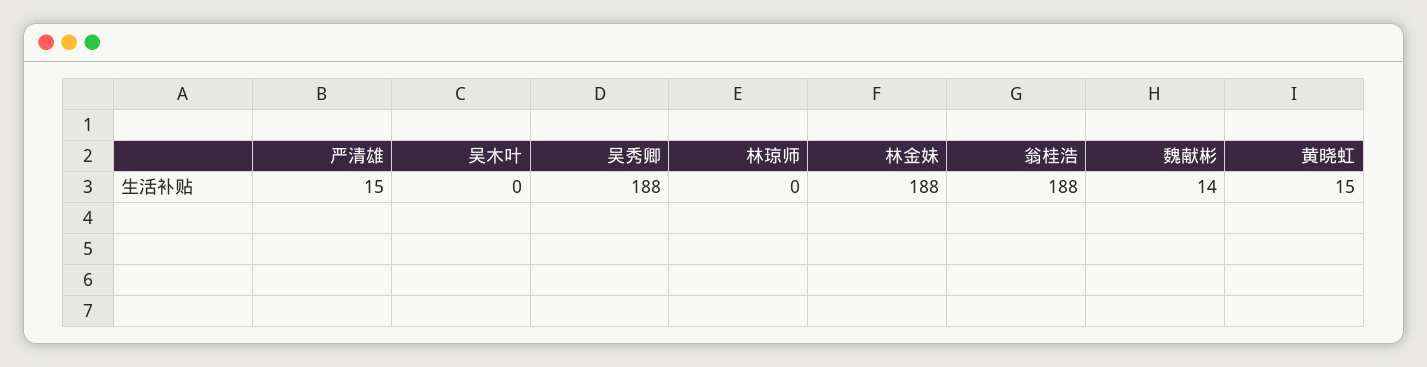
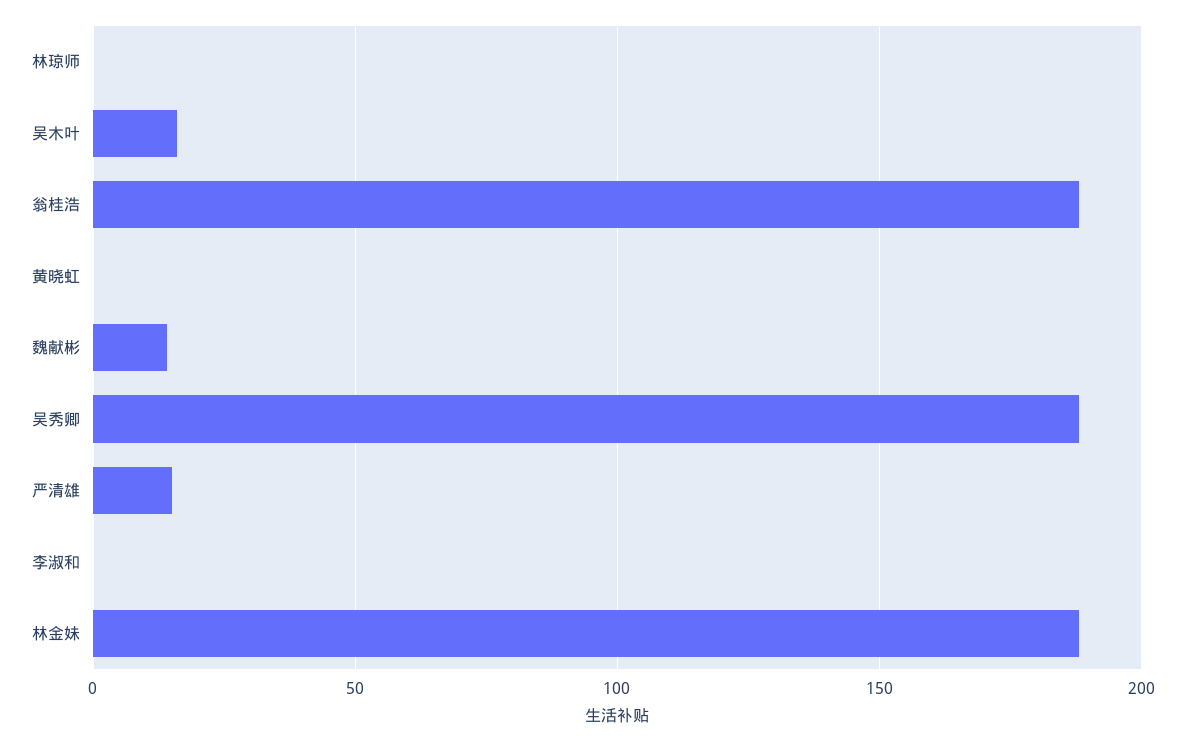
吴木叶: 0 -> 15
黄晓虹: 15 -> 0
李淑和: none -> 0

